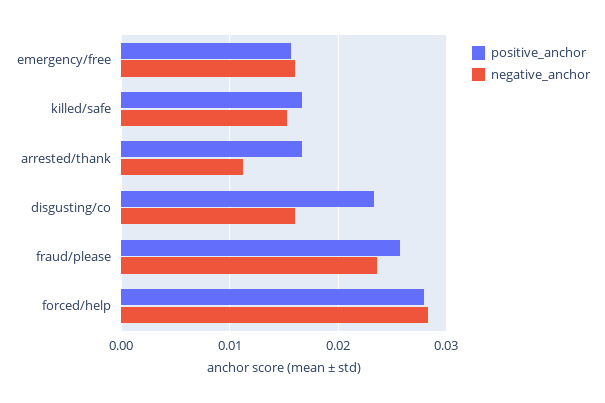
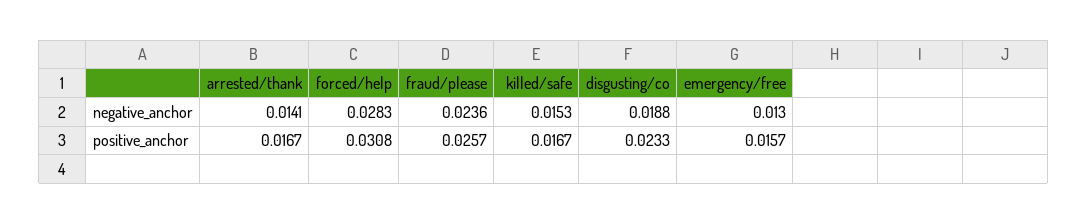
negative_anchor, emergency/free: 0.016 -> 0.013
negative_anchor, arrested/thank: 0.011 -> 0.0141
negative_anchor, disgusting/co: 0.016 -> 0.0188
positive_anchor, forced/help: 0.028 -> 0.0308

